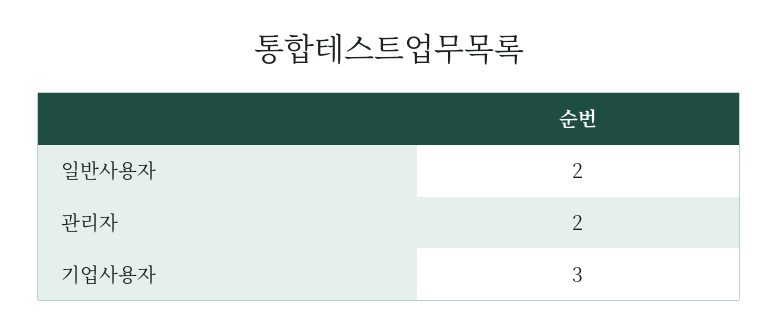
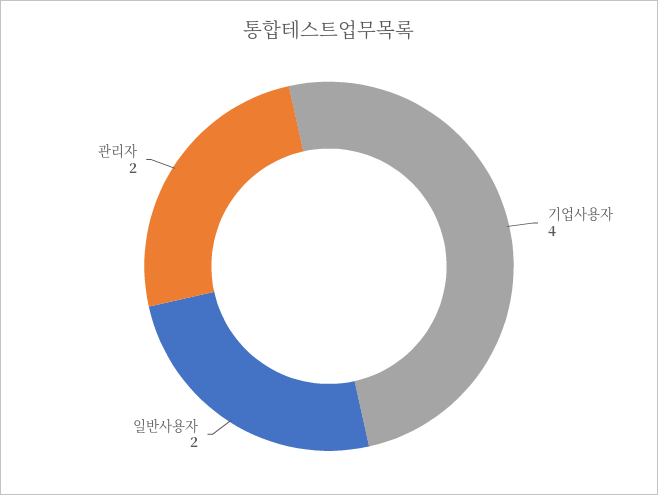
기업사용자: 3 -> 4

